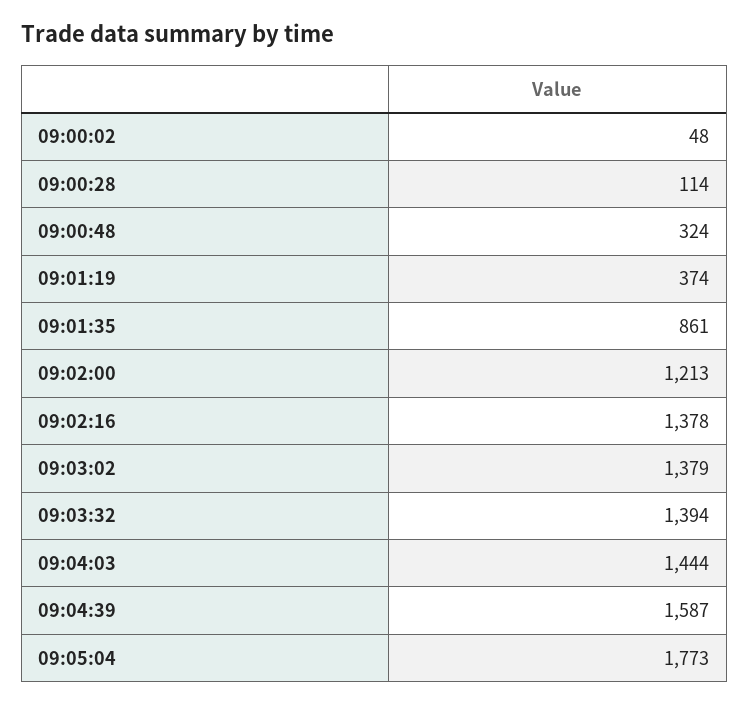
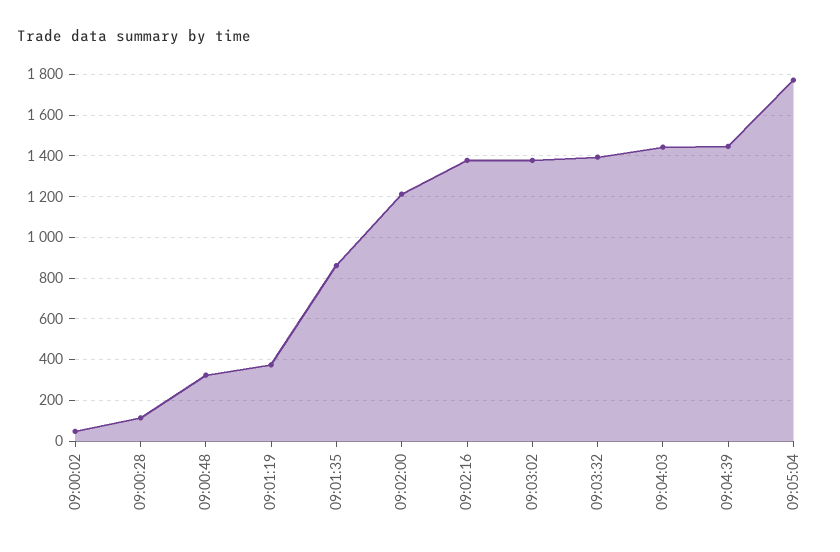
09:04:39: 1587 -> 1450

